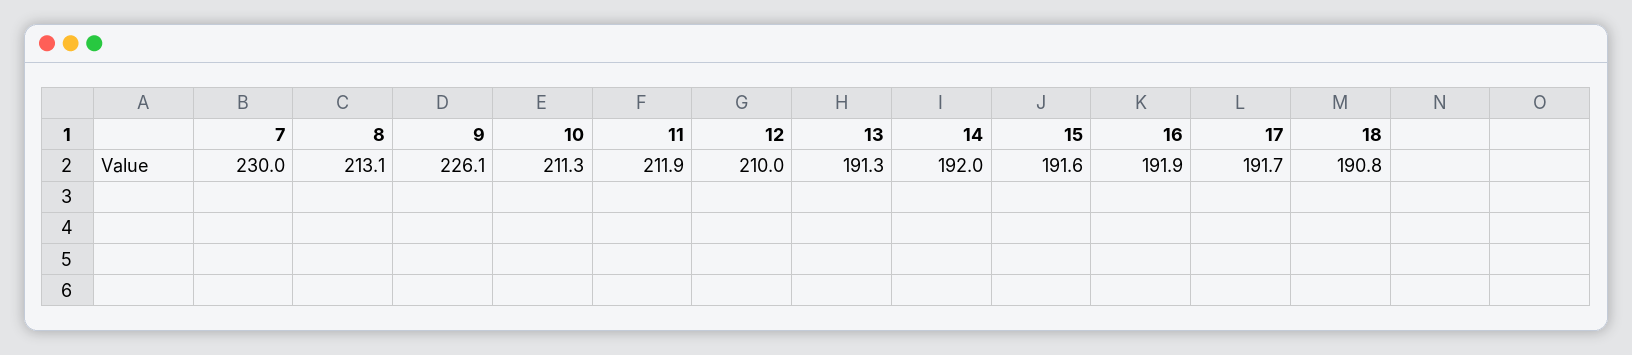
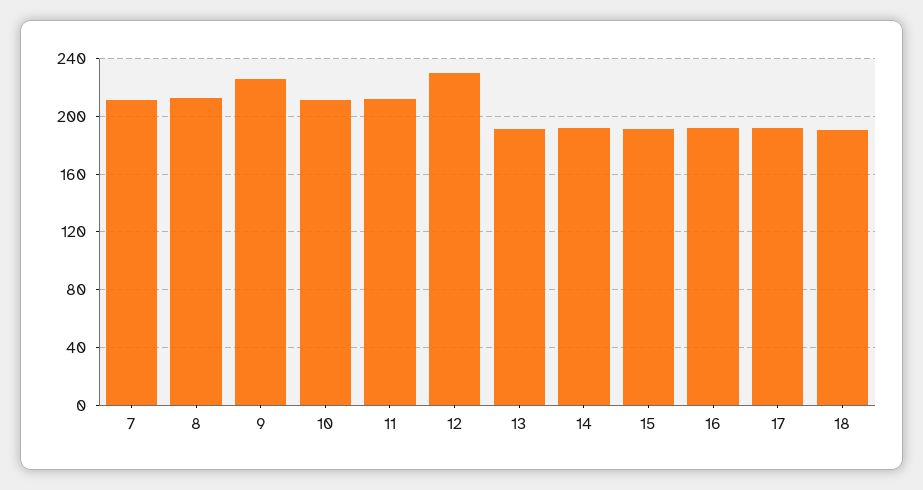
7: 230 -> 210
12: 210 -> 230

